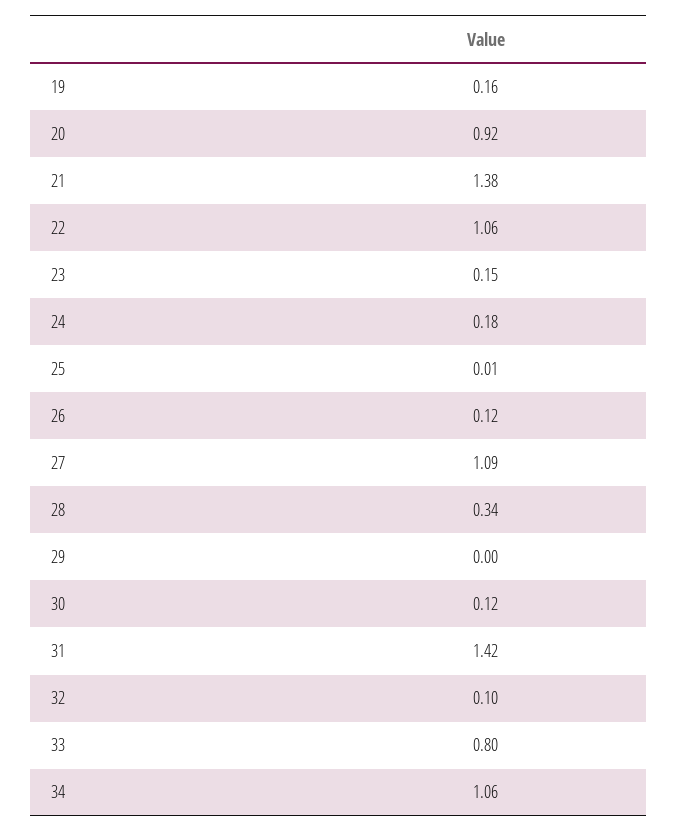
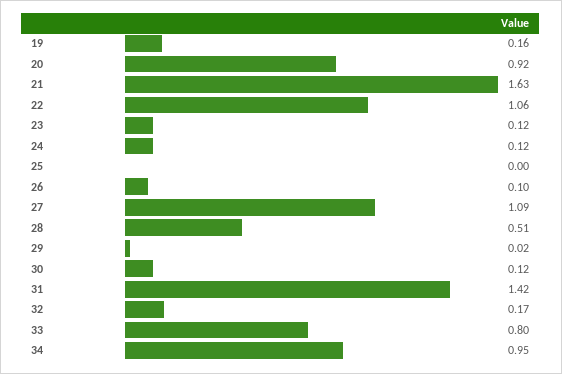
21: 1.38 -> 1.63
23: 0.15 -> 0.12
24: 0.18 -> 0.12
25: 0.01 -> 0
26: 0.12 -> 0.1
28: 0.34 -> 0.51
29: 0 -> 0.02
32: 0.1 -> 0.17
34: 1.06 -> 0.95

